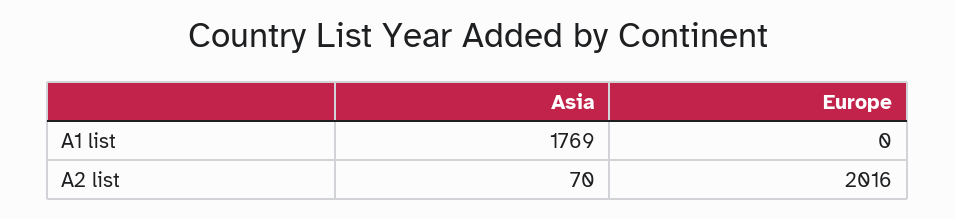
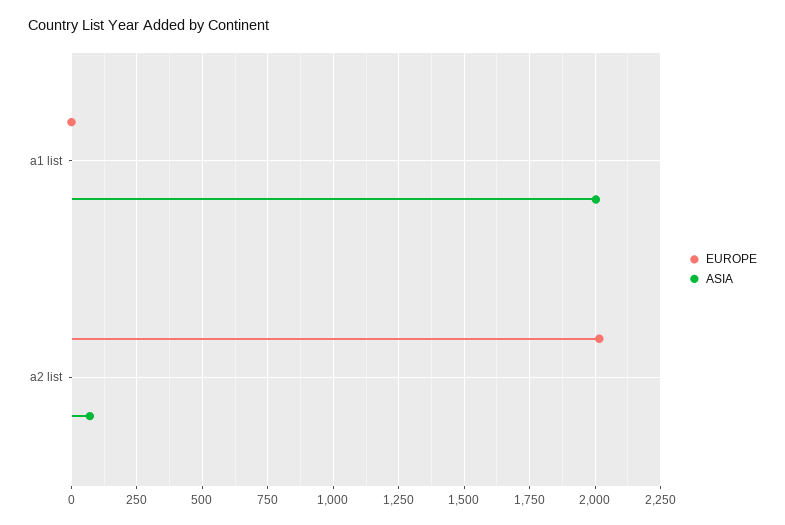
Asia, A1 list: 1769 -> 2000

